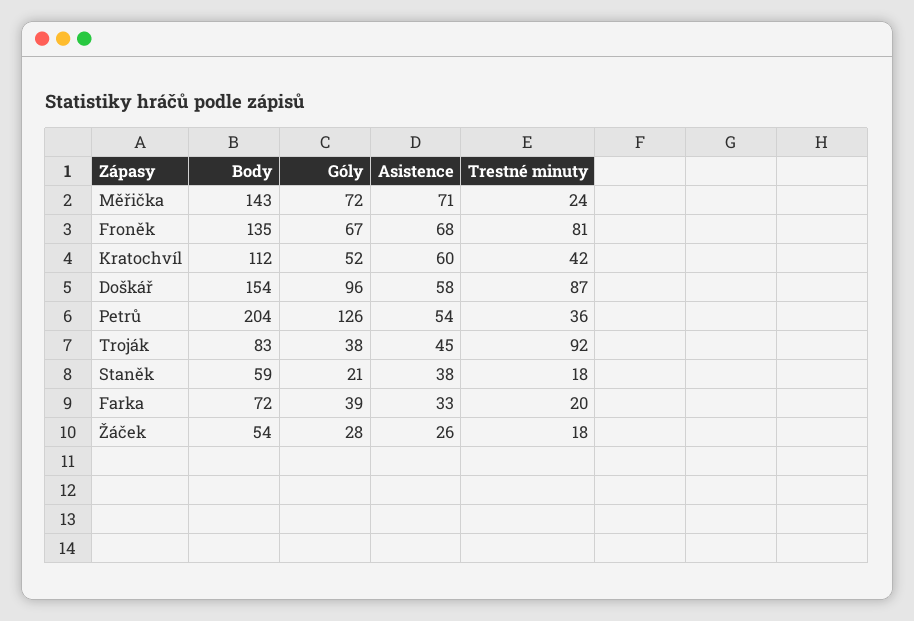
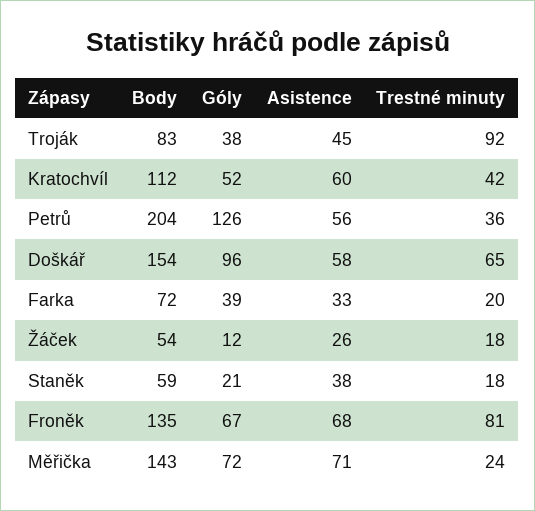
Trestné minuty, Doškář: 87 -> 65
Asistence, Petrů: 54 -> 56
Góly, Žáček: 28 -> 12

